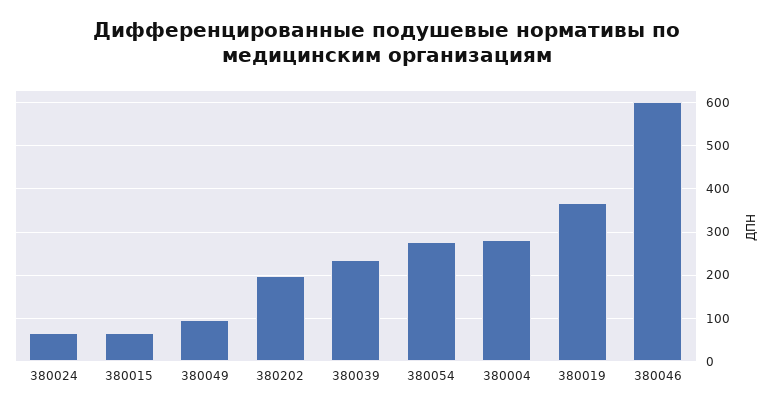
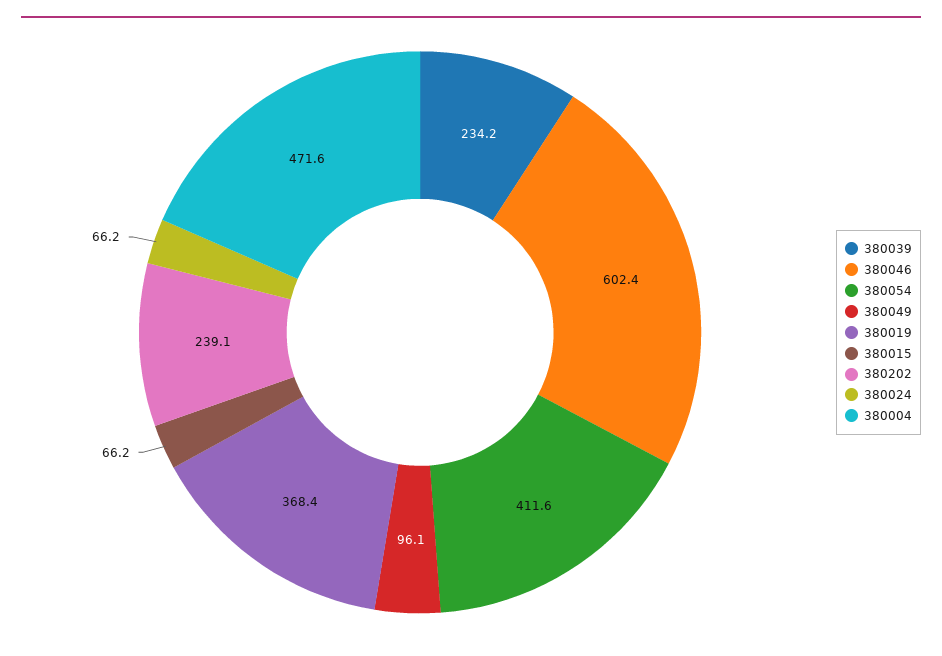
380202: 200 -> 239.1
380054: 280 -> 411.6
380004: 280 -> 471.6

